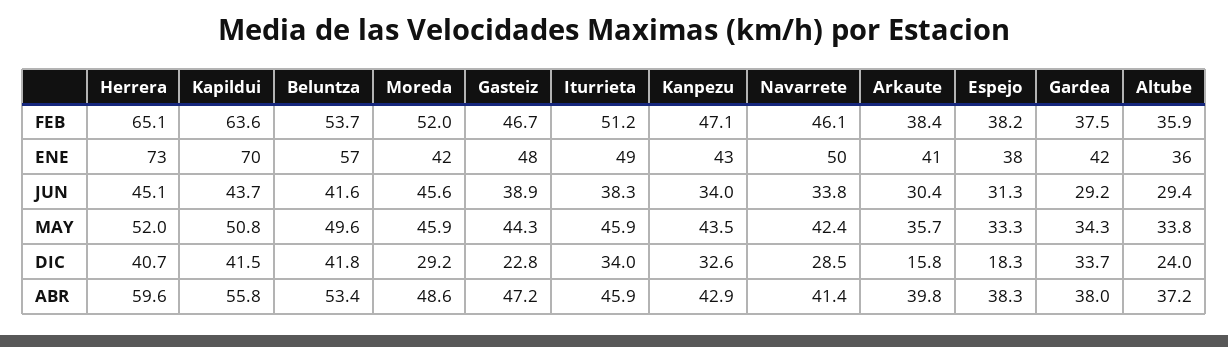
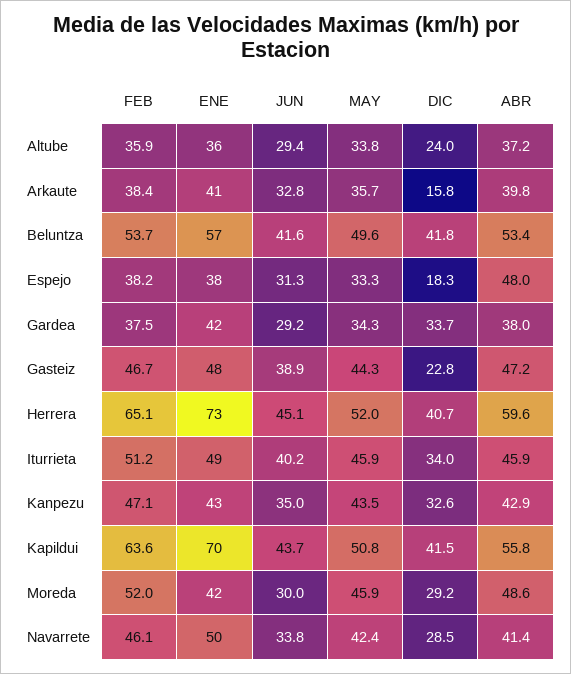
Moreda, JUN: 45.6 -> 30
Iturrieta, JUN: 38.3 -> 40.2
Kanpezu, JUN: 34 -> 35
Arkaute, JUN: 30.4 -> 32.8
Espejo, ABR: 38.3 -> 48

